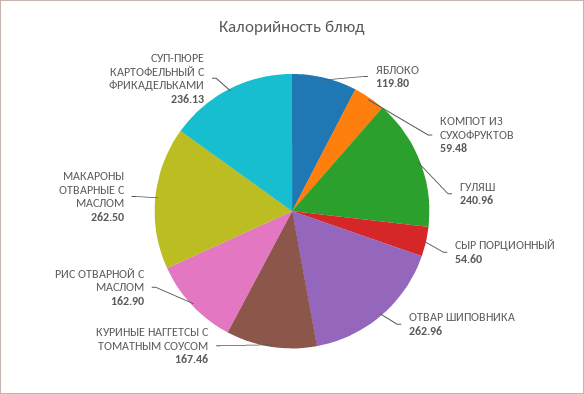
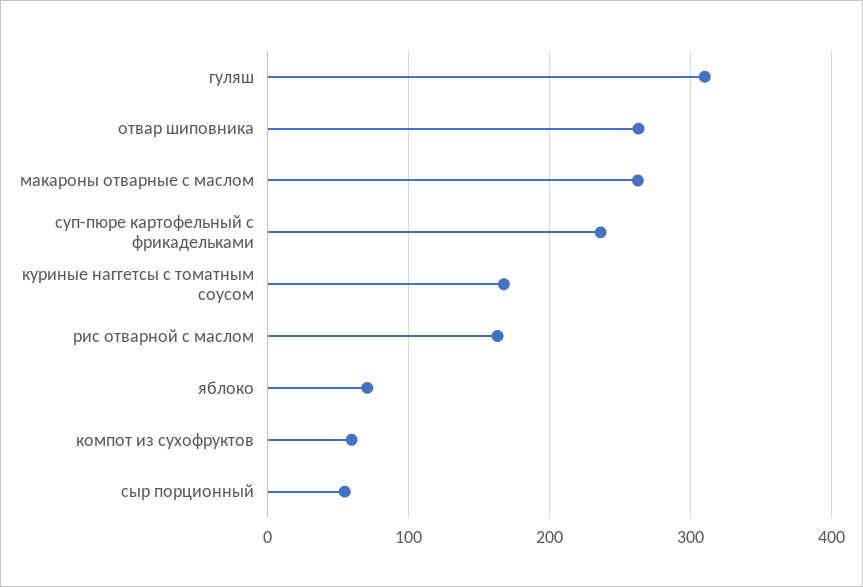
ЯБЛОКО: 119.8 -> 70
ГУЛЯШ: 240.96 -> 310

